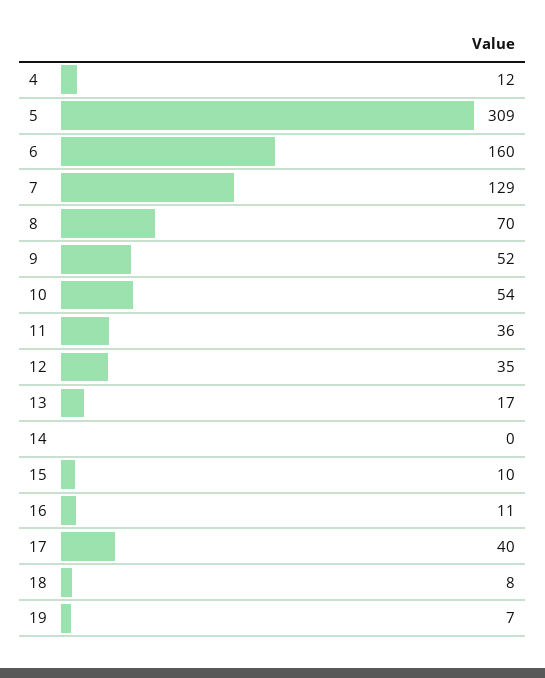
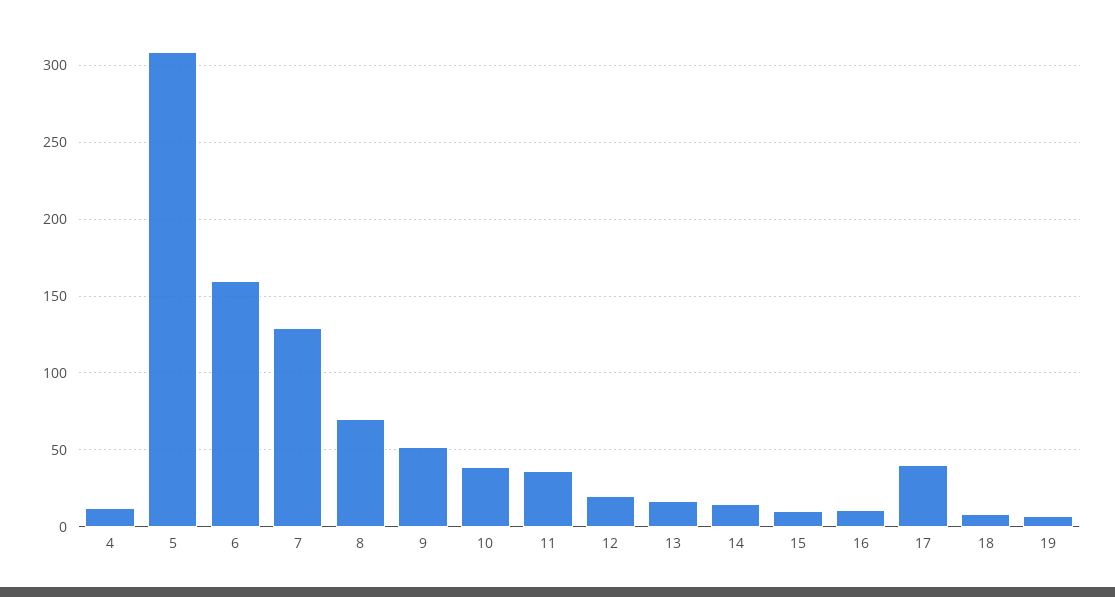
10: 54 -> 40
12: 35 -> 20
14: 0 -> 15

